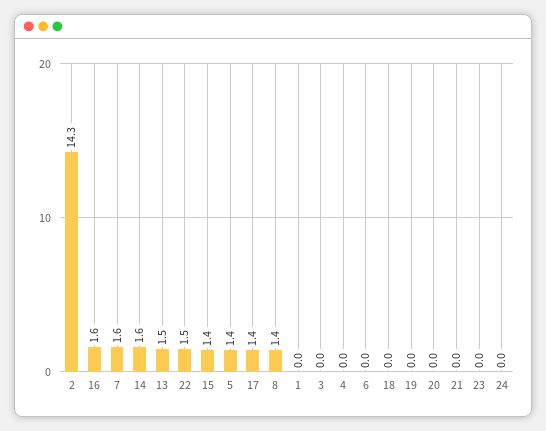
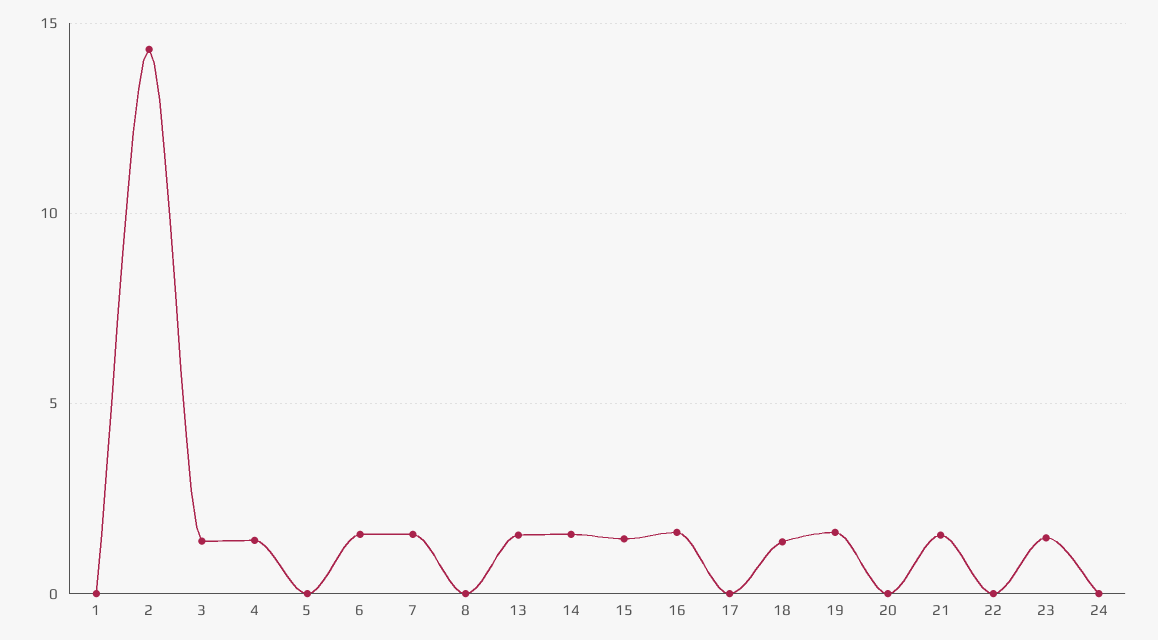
22: 1.5 -> 0
5: 1.4 -> 0
17: 1.4 -> 0
8: 1.4 -> 0
3: 0 -> 1.5
4: 0 -> 1.5
6: 0 -> 1.5
18: 0 -> 1.5
19: 0 -> 1.5
21: 0 -> 1.5
23: 0 -> 1.5

